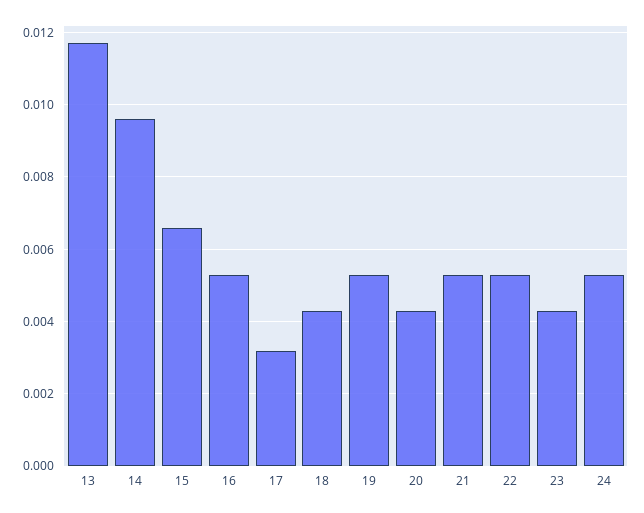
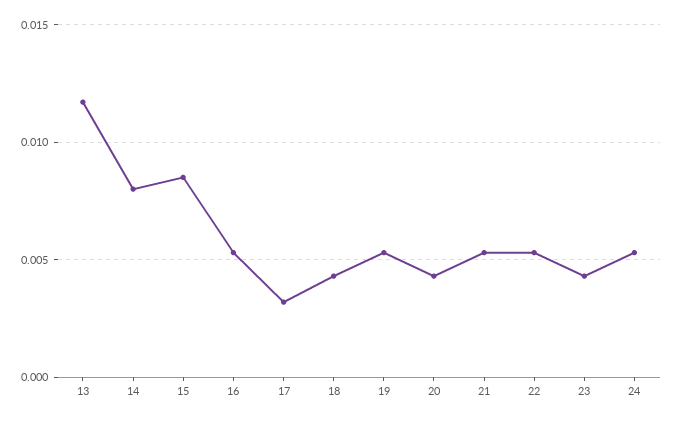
14: 0.0095 -> 0.008
15: 0.0065 -> 0.0085

